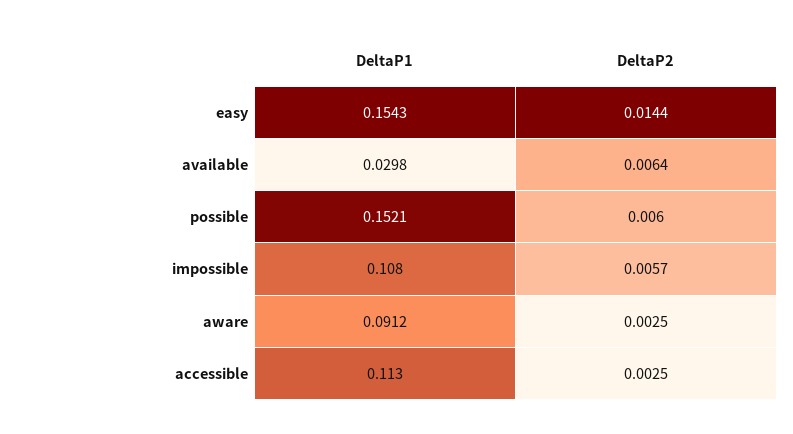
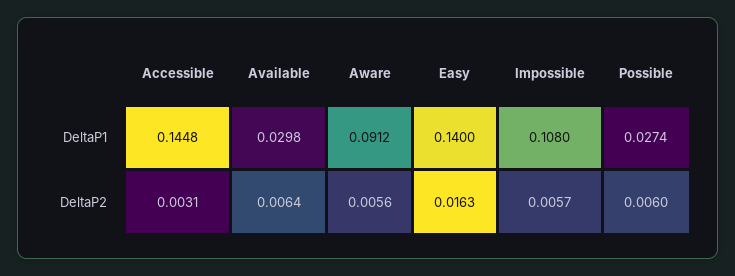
DeltaP1, easy: 0.1543 -> 0.14
DeltaP2, easy: 0.0144 -> 0.0163
DeltaP1, possible: 0.1521 -> 0.0274
DeltaP2, aware: 0.0025 -> 0.0056
DeltaP1, accessible: 0.113 -> 0.1448
DeltaP2, accessible: 0.0025 -> 0.0031

